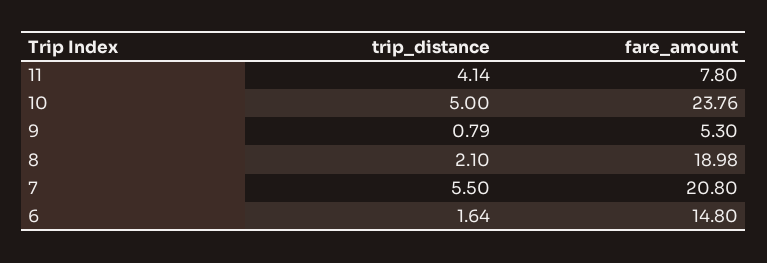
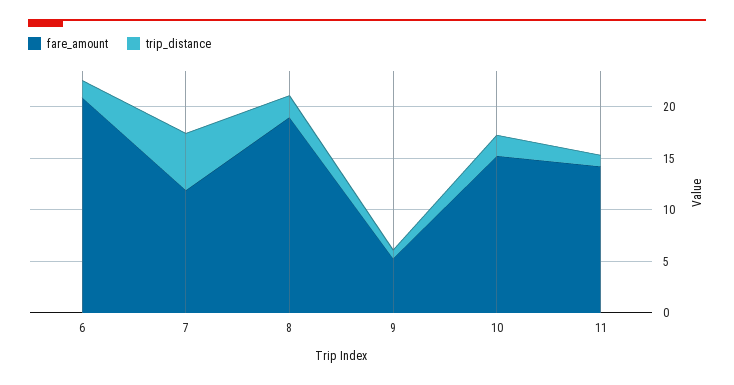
trip_distance, 11: 4.14 -> 1
fare_amount, 11: 7.8 -> 14
trip_distance, 10: 5 -> 2
fare_amount, 10: 23.76 -> 15
fare_amount, 7: 20.8 -> 12
fare_amount, 6: 14.8 -> 21

